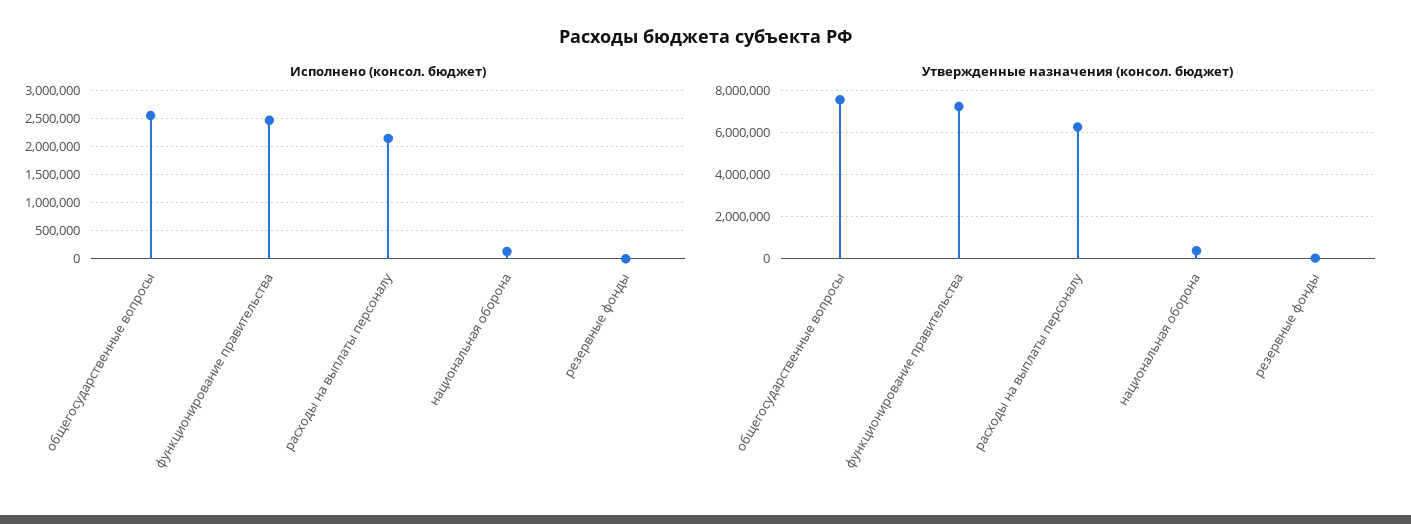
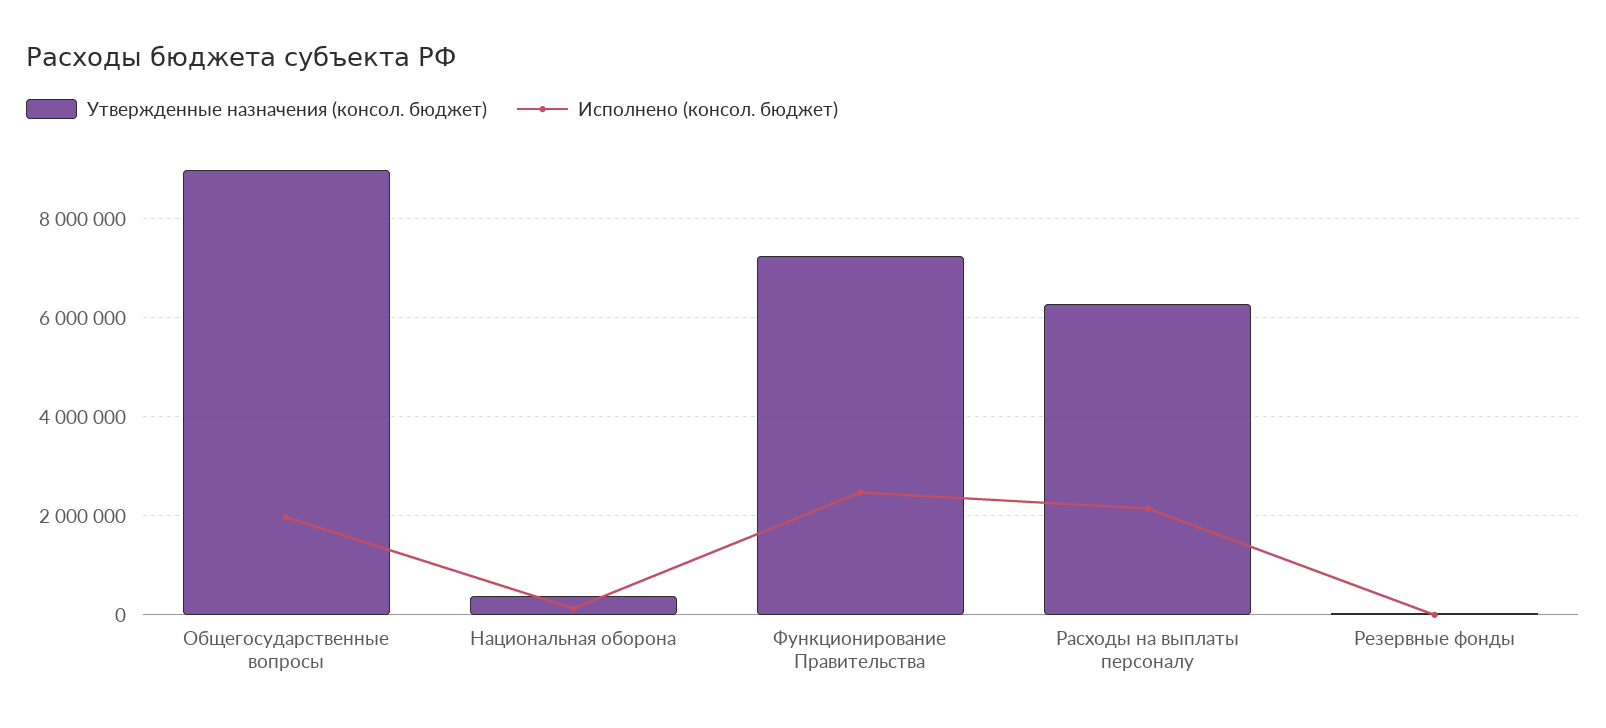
Исполнено (консол. бюджет), общегосударственные вопросы: 2500000 -> 2000000
Утвержденные назначения (консол. бюджет), общегосударственные вопросы: 7500000 -> 9000000

